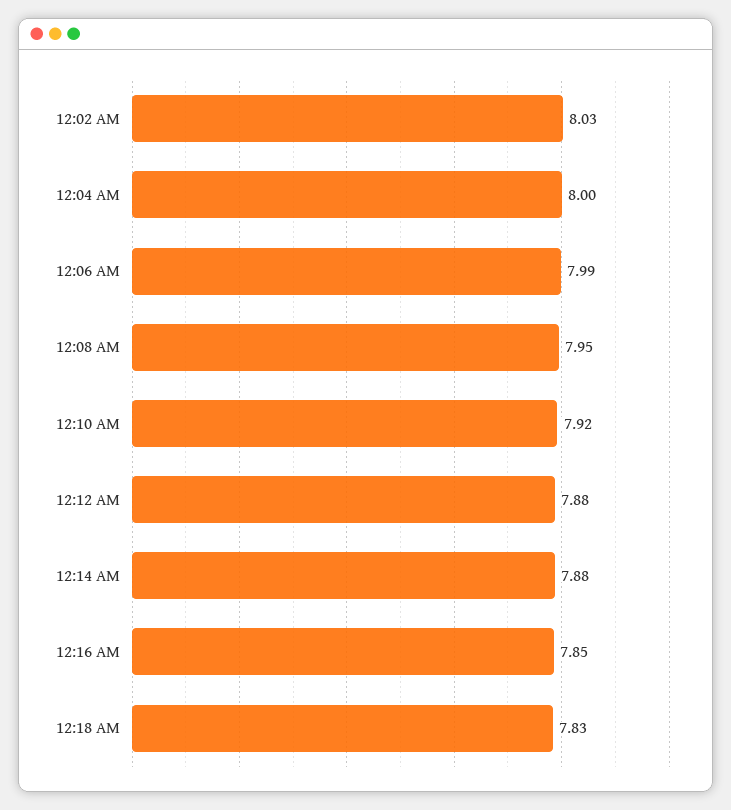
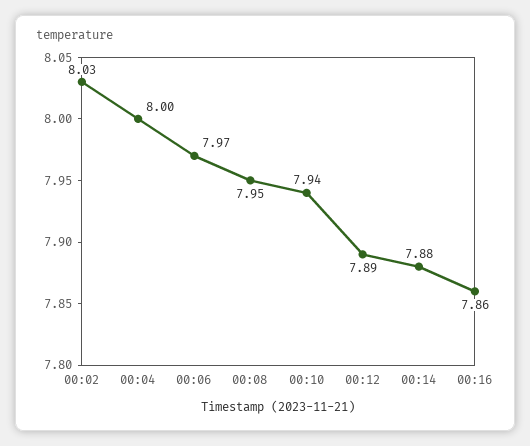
12:06 AM: 7.99 -> 7.97
12:10 AM: 7.92 -> 7.94
12:12 AM: 7.88 -> 7.89
12:16 AM: 7.85 -> 7.86
12:18 AM: 7.83 -> none

